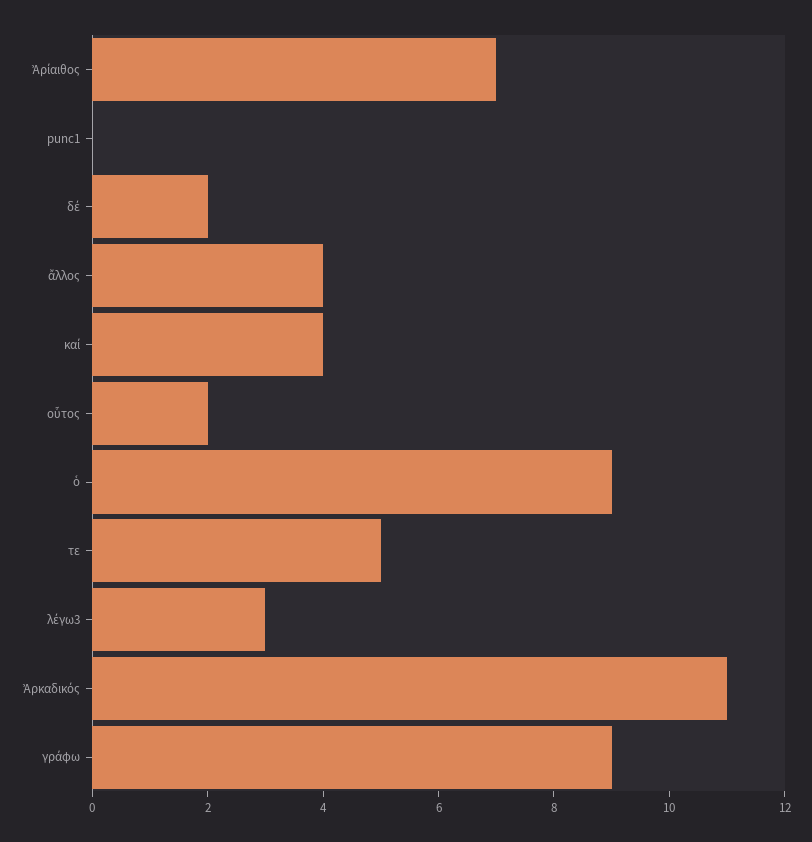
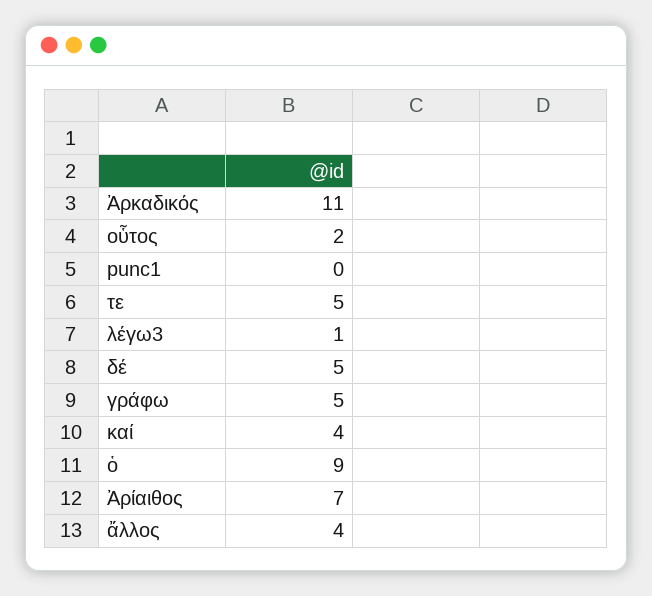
δέ: 2 -> 5
λέγω3: 3 -> 1
γράφω: 9 -> 5

